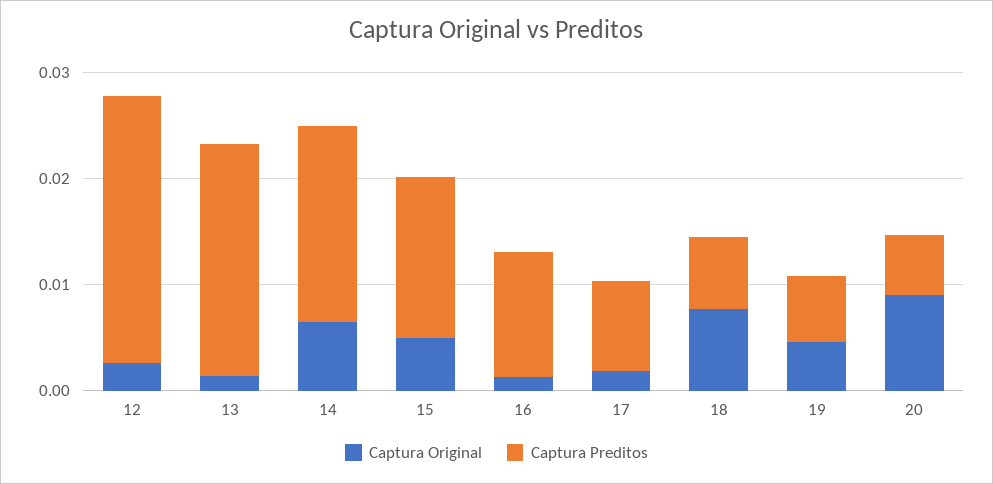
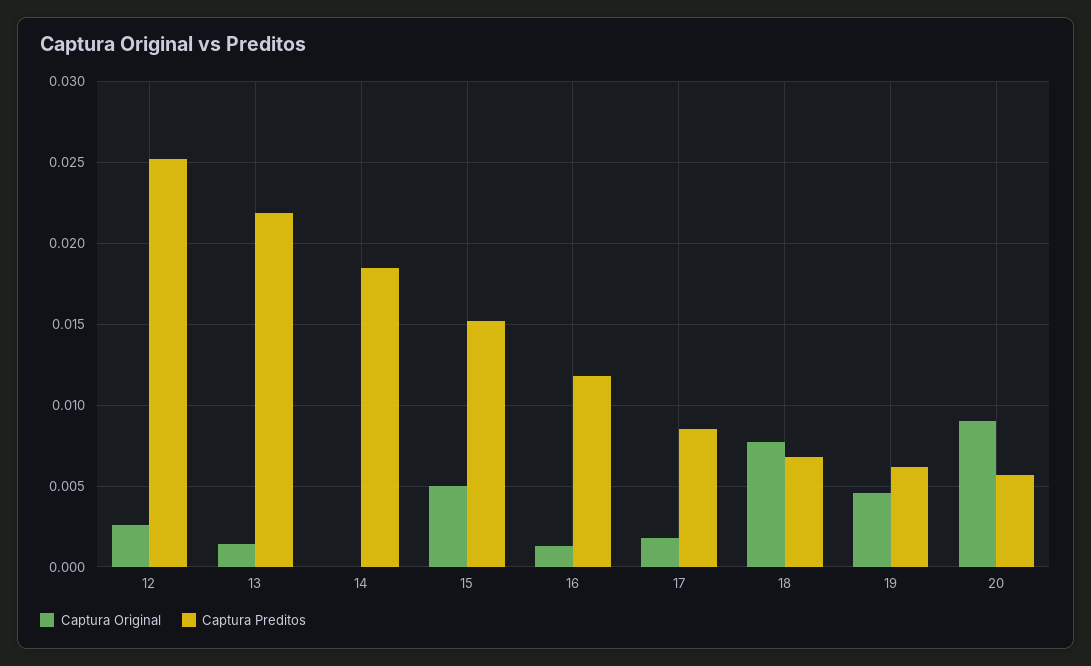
Captura Original, 14: 0.006 -> 0

